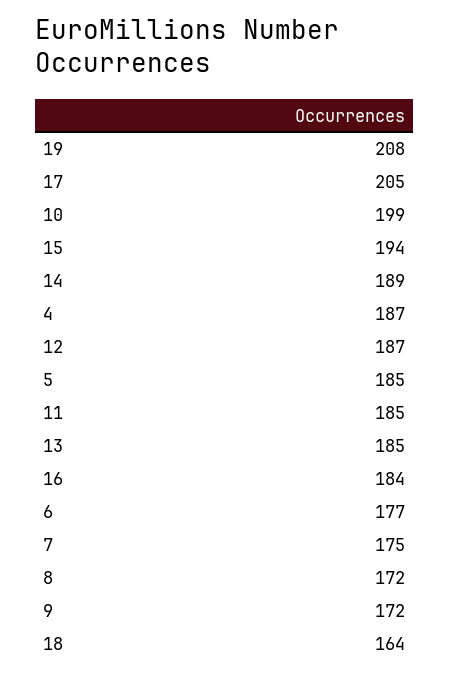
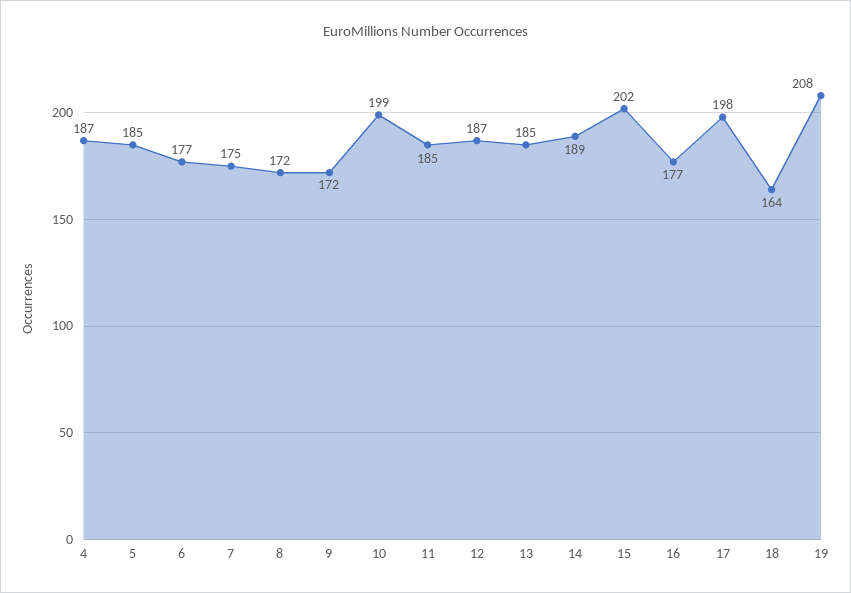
17: 205 -> 198
15: 194 -> 202
16: 184 -> 177

